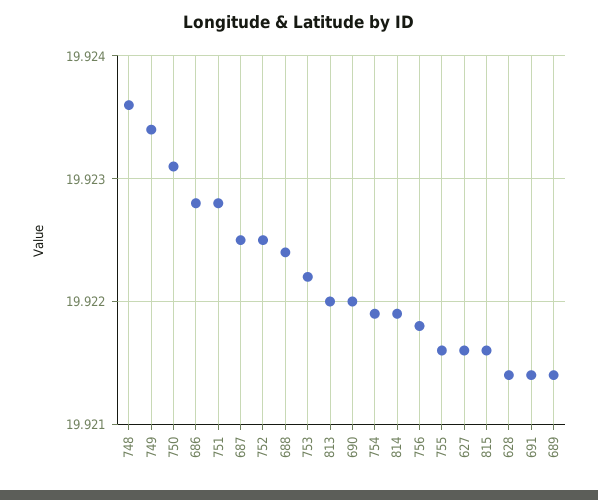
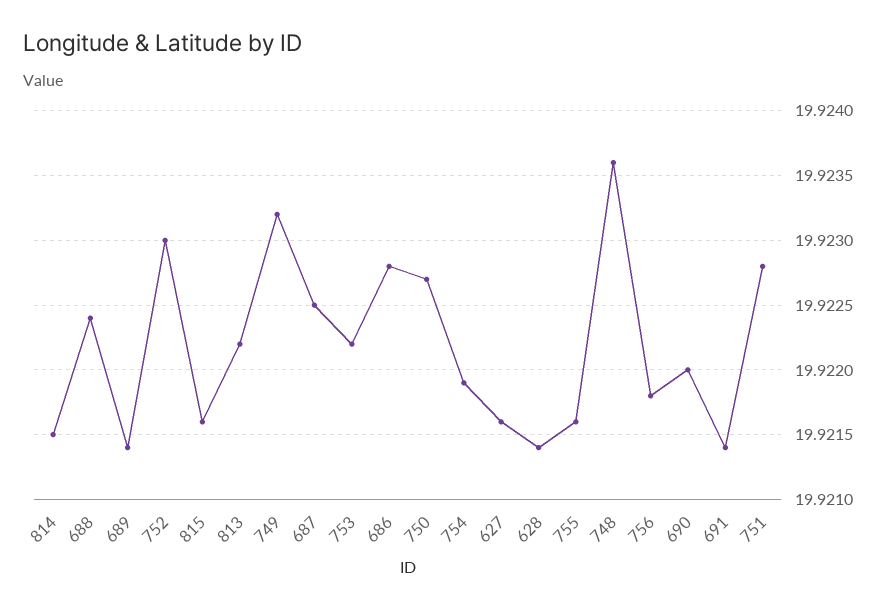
749: 19.9234 -> 19.9232
750: 19.9231 -> 19.9227
752: 19.9225 -> 19.923
813: 19.922 -> 19.9222
814: 19.9219 -> 19.9215

